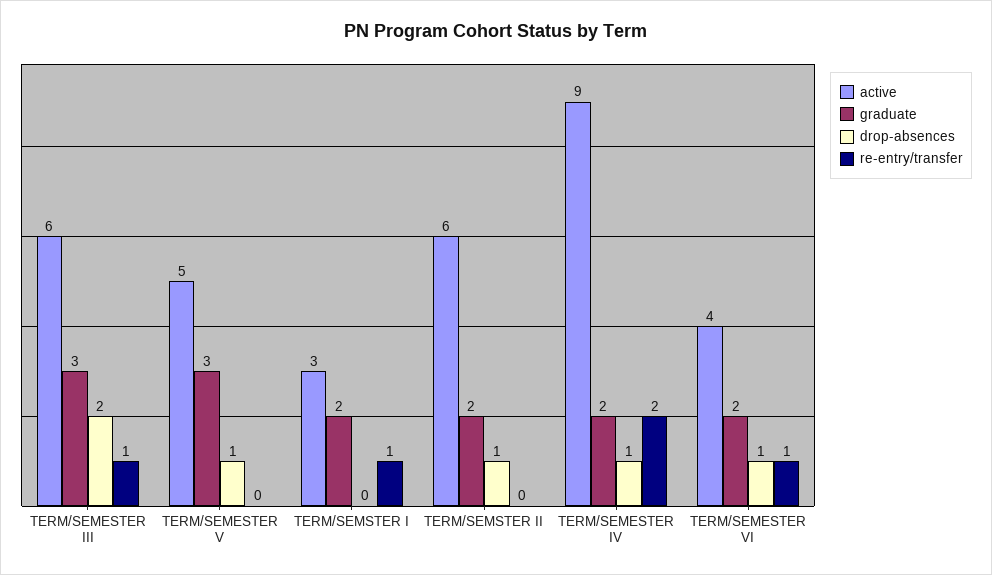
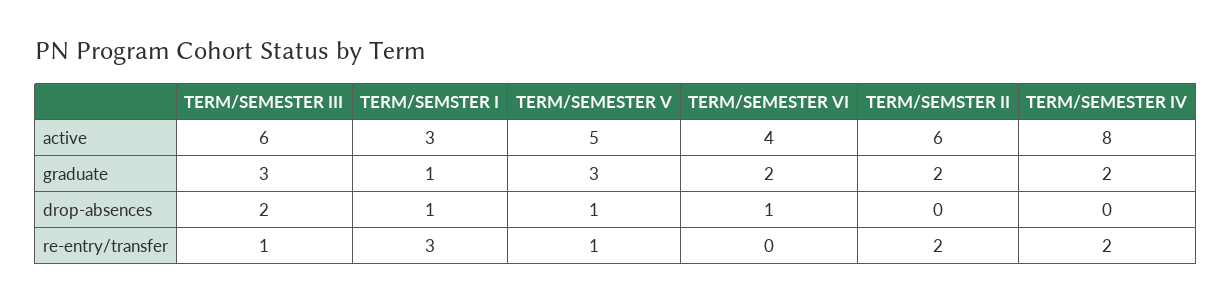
re-entry/transfer, TERM/SEMESTER V: 0 -> 1
graduate, TERM/SEMSTER I: 2 -> 1
drop-absences, TERM/SEMSTER I: 0 -> 1
re-entry/transfer, TERM/SEMSTER I: 1 -> 3
drop-absences, TERM/SEMSTER II: 1 -> 0
re-entry/transfer, TERM/SEMSTER II: 0 -> 2
active, TERM/SEMESTER IV: 9 -> 8
drop-absences, TERM/SEMESTER IV: 1 -> 0
re-entry/transfer, TERM/SEMESTER VI: 1 -> 0

